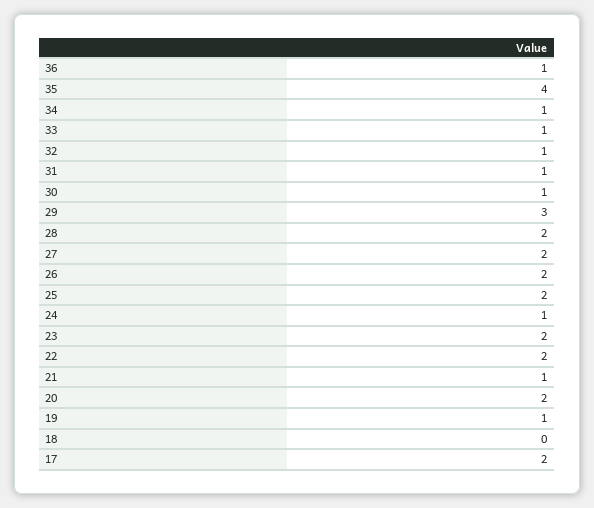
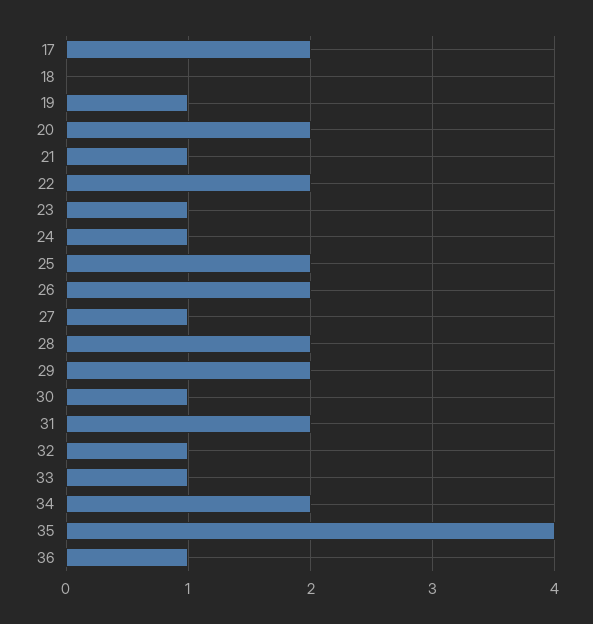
34: 1 -> 2
31: 1 -> 2
29: 3 -> 2
27: 2 -> 1
23: 2 -> 1

